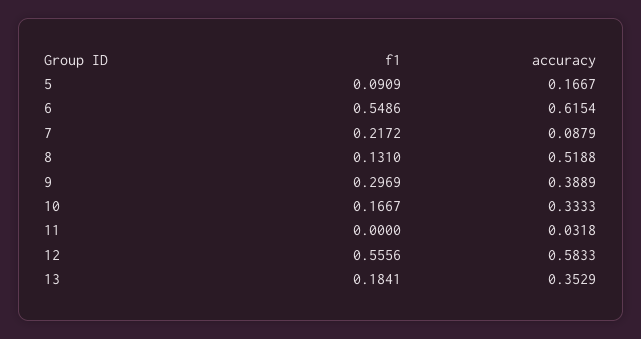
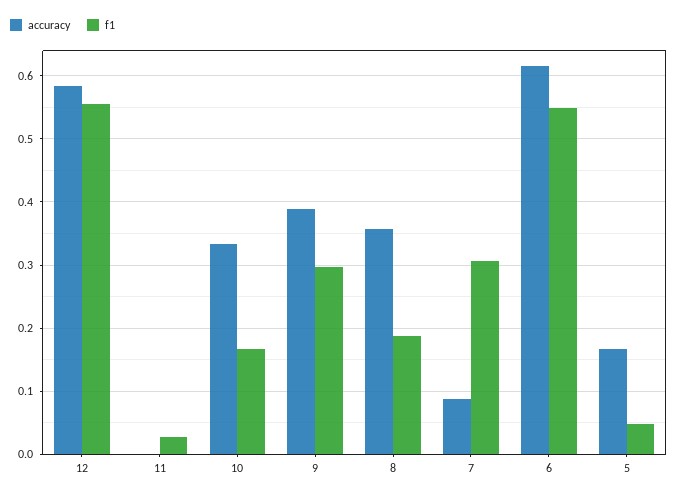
f1, 5: 0.0909 -> 0.05
f1, 7: 0.2172 -> 0.31
f1, 8: 0.131 -> 0.19
accuracy, 8: 0.5188 -> 0.36
f1, 11: 0 -> 0.03
accuracy, 11: 0.0318 -> 0
f1, 13: 0.1841 -> none
accuracy, 13: 0.3529 -> none

